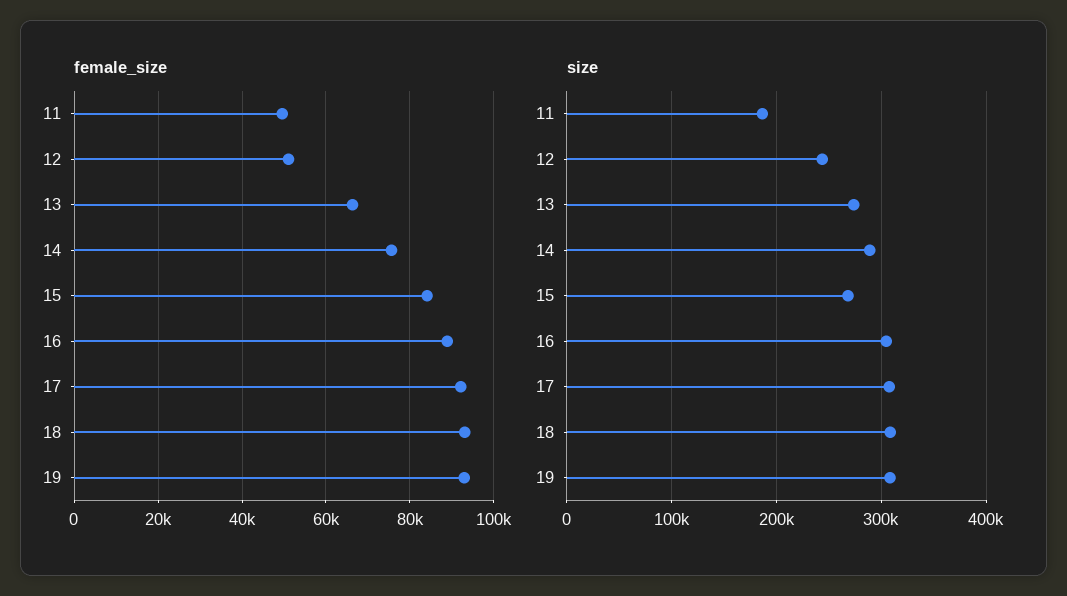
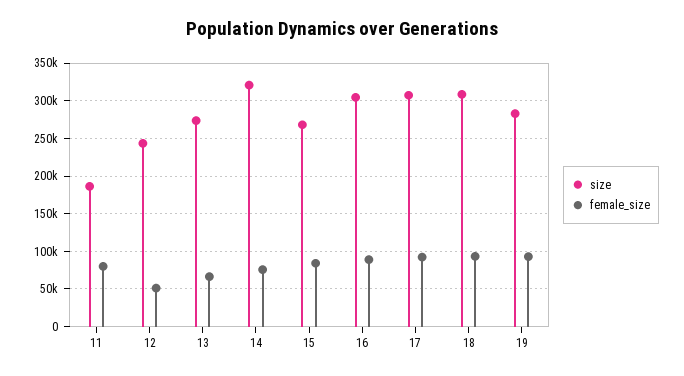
female_size, 11: 50000 -> 80000
size, 14: 290000 -> 320000
size, 19: 310000 -> 280000

